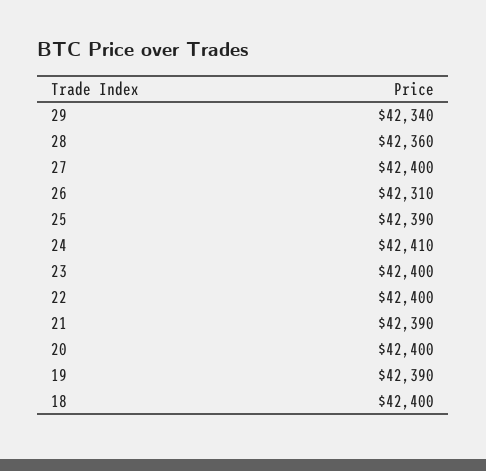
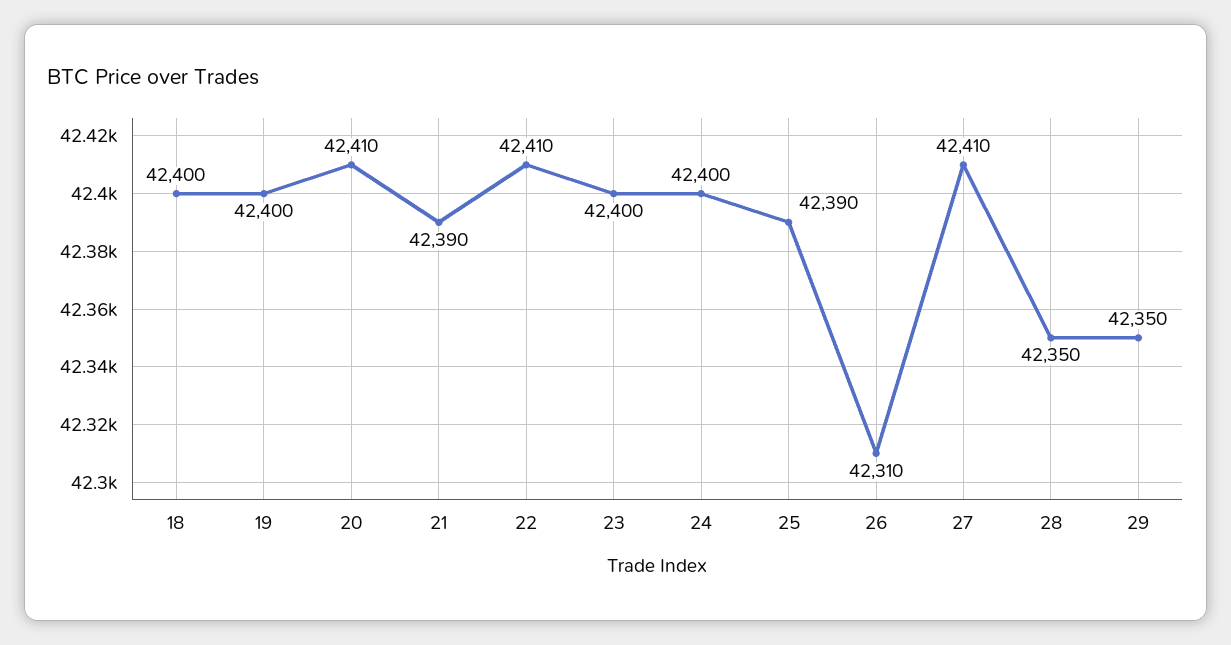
29: 42340 -> 42350
28: 42360 -> 42350
27: 42400 -> 42410
24: 42410 -> 42400
22: 42400 -> 42410
20: 42400 -> 42410
19: 42390 -> 42400

